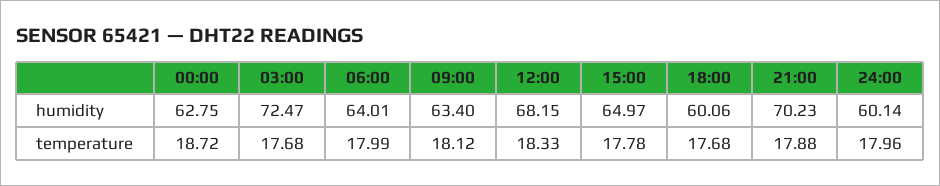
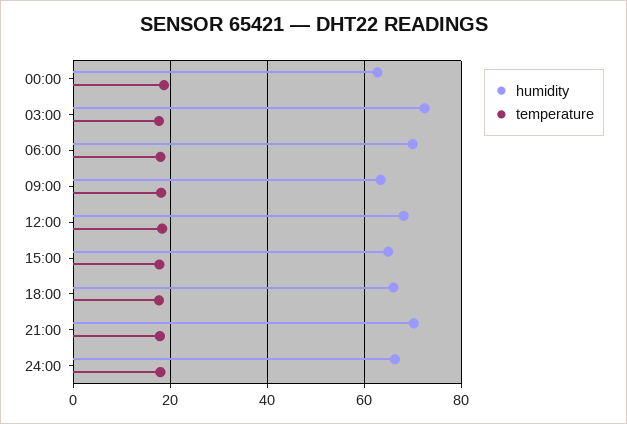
humidity, 06:00: 64.01 -> 70
humidity, 18:00: 60.06 -> 66
humidity, 24:00: 60.14 -> 66

